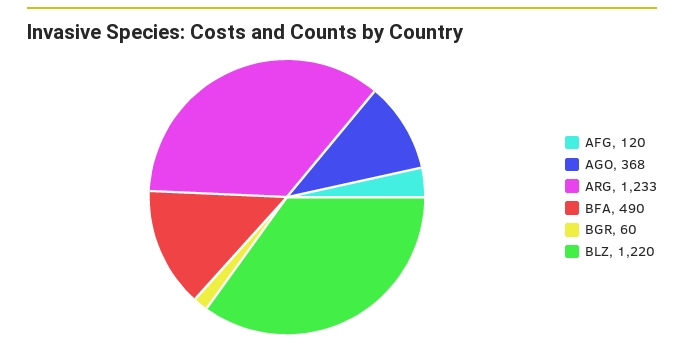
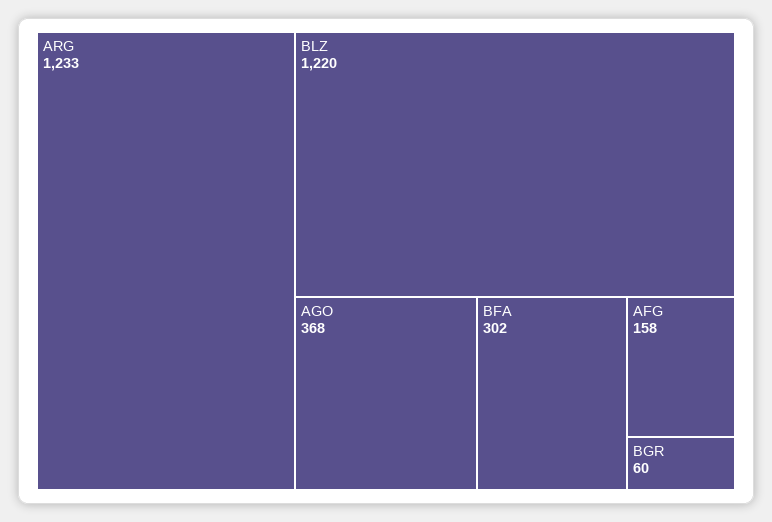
AFG: 120 -> 158
BFA: 490 -> 302

